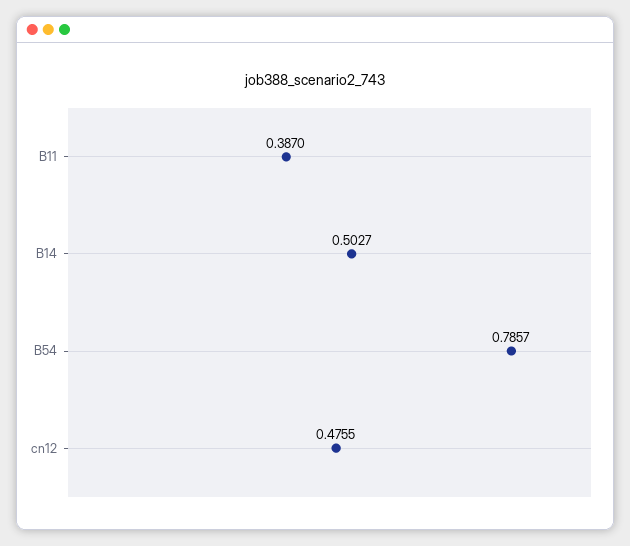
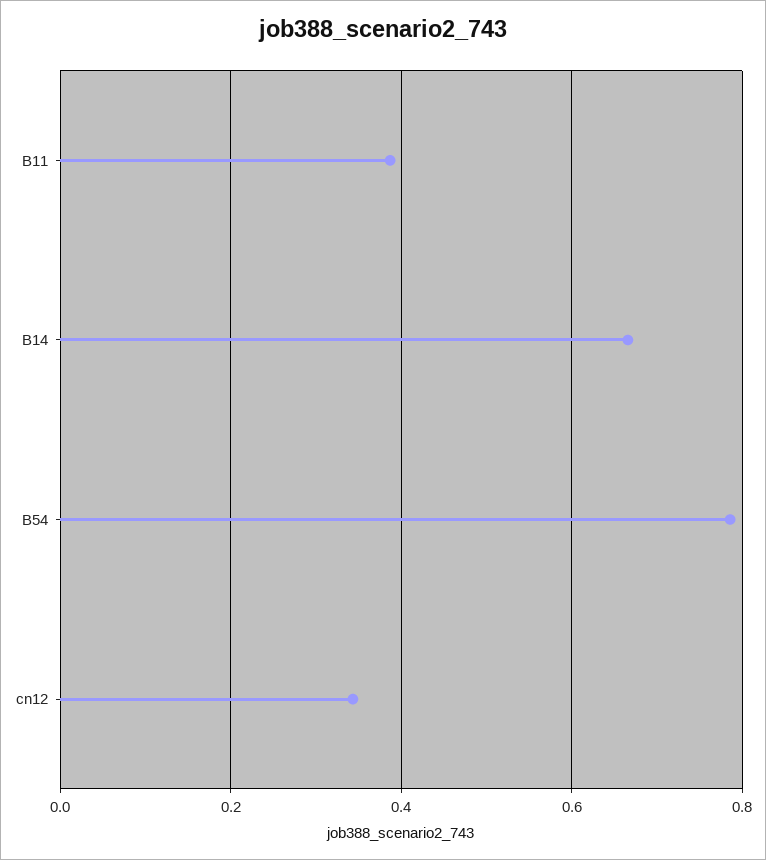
B14: 0.5027 -> 0.66
cn12: 0.4755 -> 0.34

